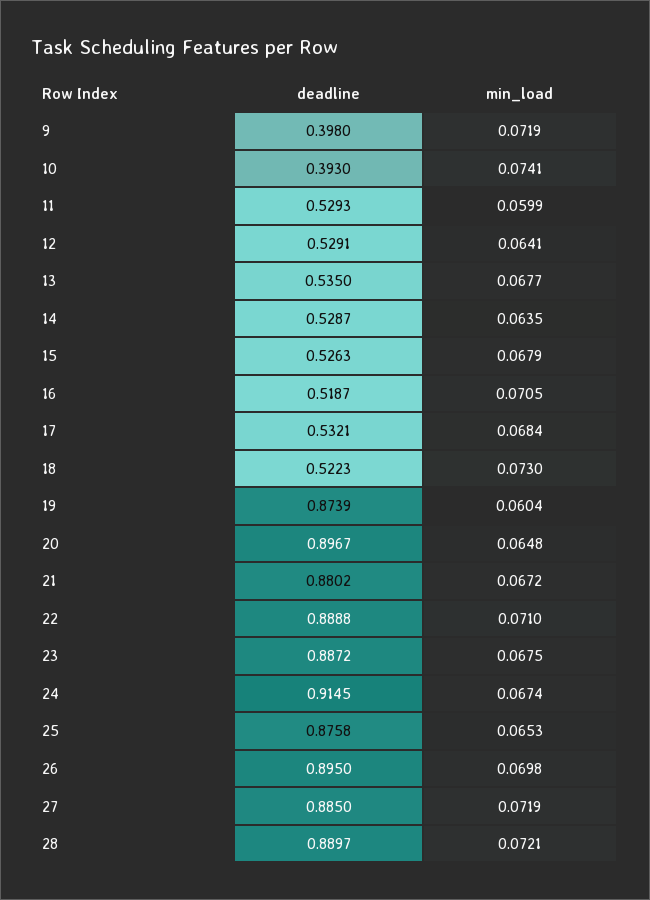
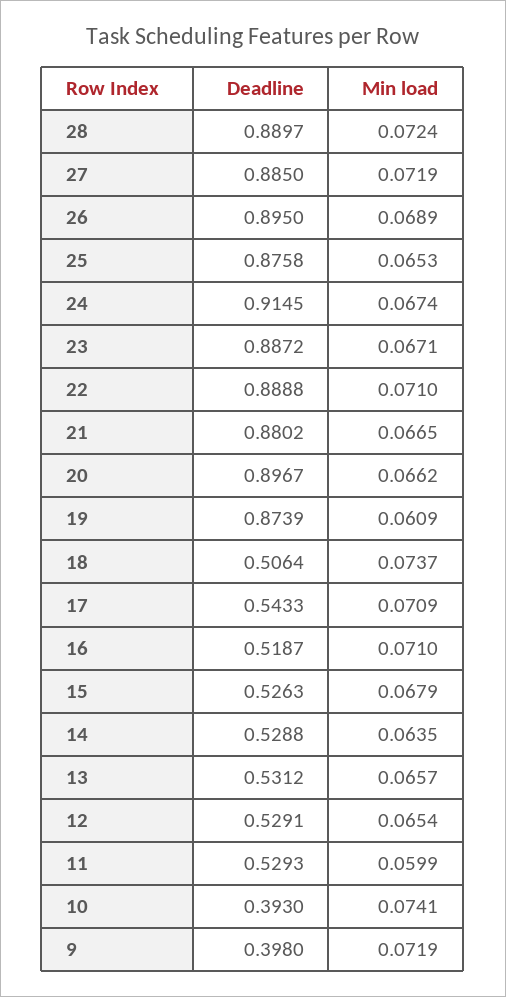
min_load, 12: 0.0641 -> 0.0654
deadline, 13: 0.535 -> 0.5312
min_load, 13: 0.0677 -> 0.0657
deadline, 14: 0.5287 -> 0.5288
min_load, 16: 0.0705 -> 0.071
deadline, 17: 0.5321 -> 0.5433
min_load, 17: 0.0684 -> 0.0709
deadline, 18: 0.5223 -> 0.5064
min_load, 18: 0.073 -> 0.0737
min_load, 19: 0.0604 -> 0.0609
min_load, 20: 0.0648 -> 0.0662
min_load, 21: 0.0672 -> 0.0665
min_load, 23: 0.0675 -> 0.0671
min_load, 26: 0.0698 -> 0.0689
min_load, 28: 0.0721 -> 0.0724

